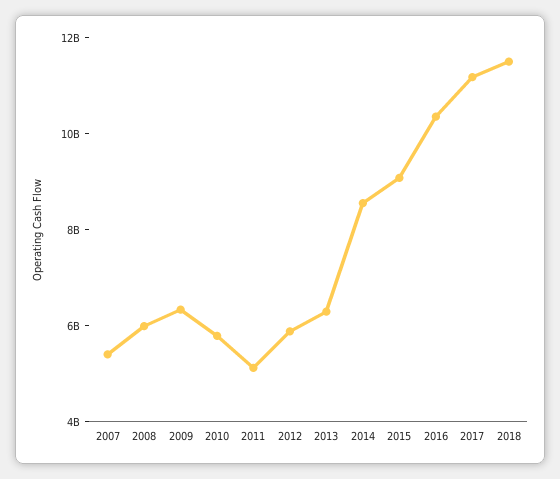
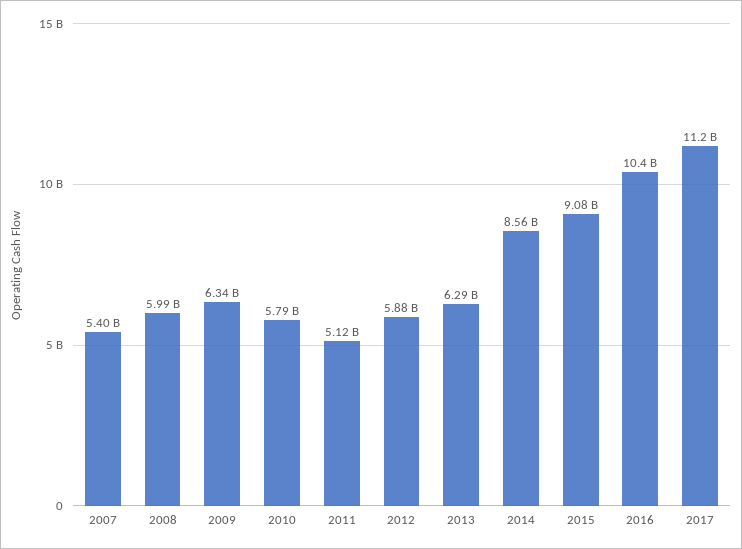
2018: 11500000000 -> none

